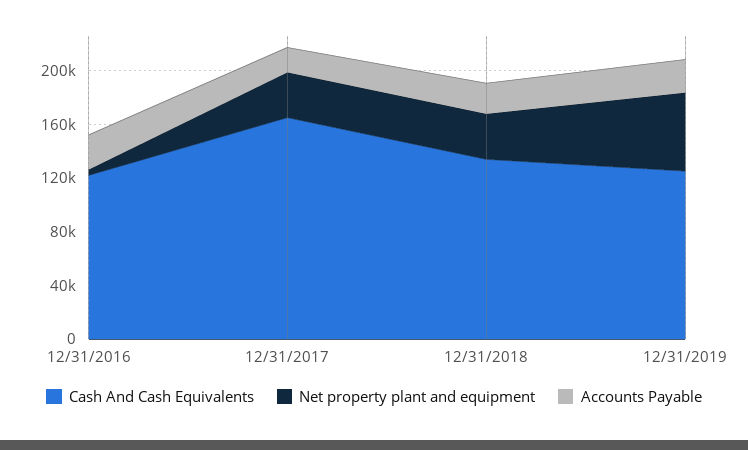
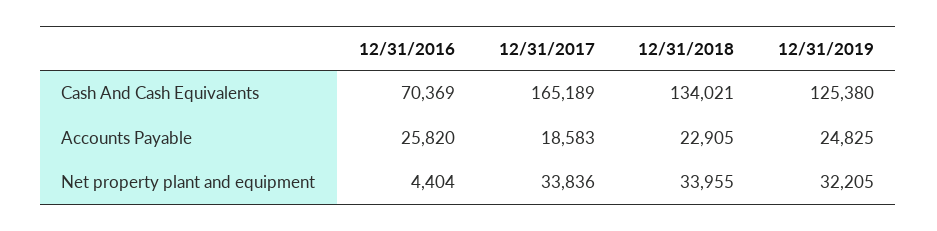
Cash And Cash Equivalents, 12/31/2016: 120000 -> 70369
Net property plant and equipment, 12/31/2019: 60000 -> 32205

